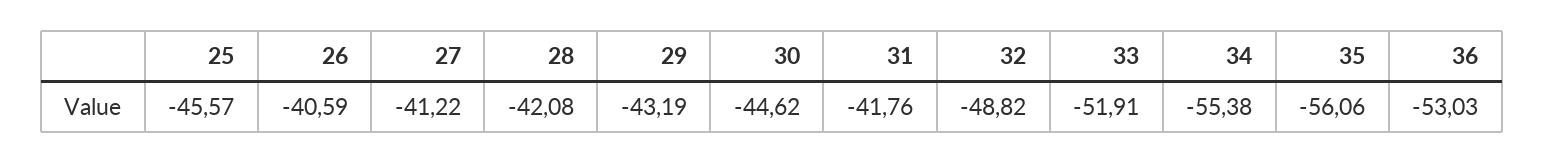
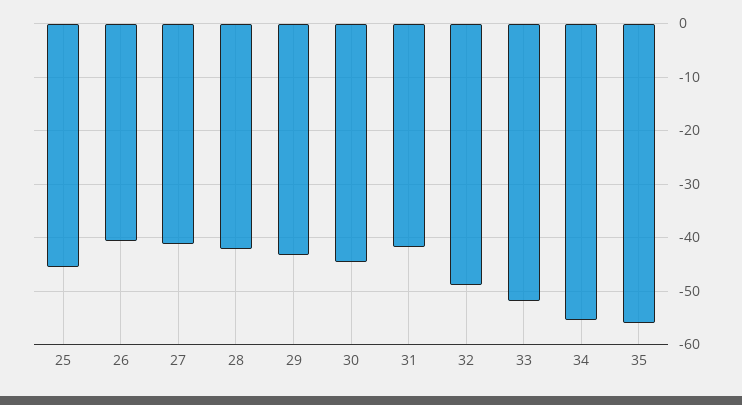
36: -53.03 -> none

